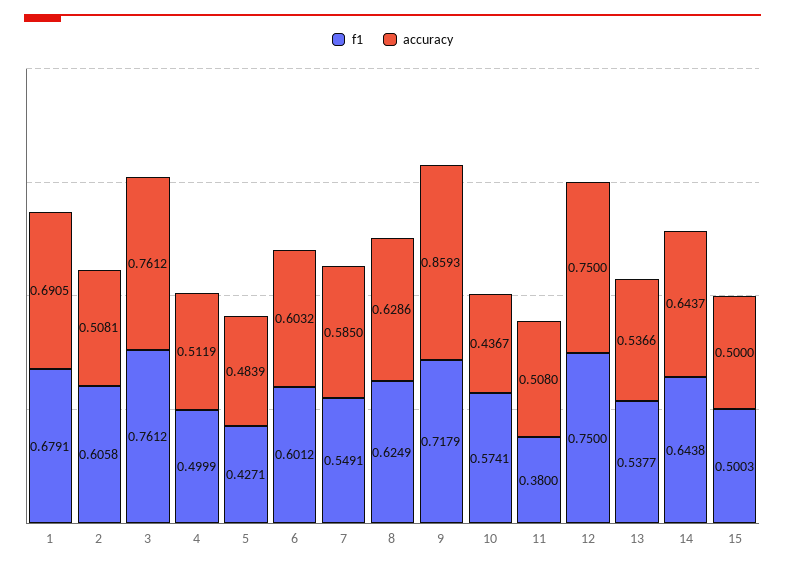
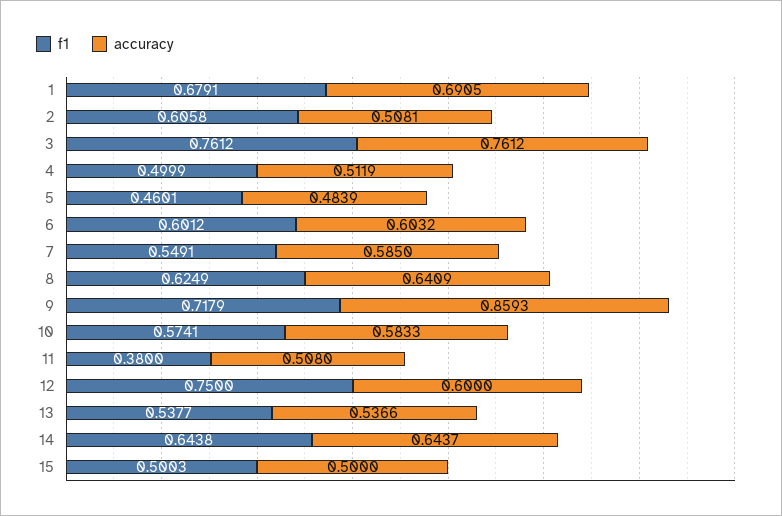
f1, 5: 0.4271 -> 0.4601
accuracy, 8: 0.6286 -> 0.6409
accuracy, 10: 0.4367 -> 0.5833
accuracy, 12: 0.75 -> 0.6

